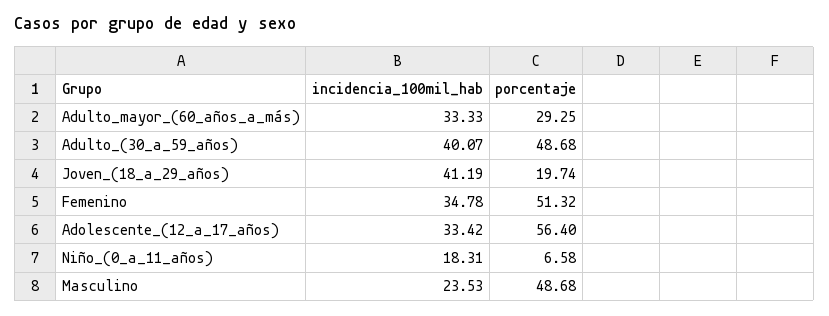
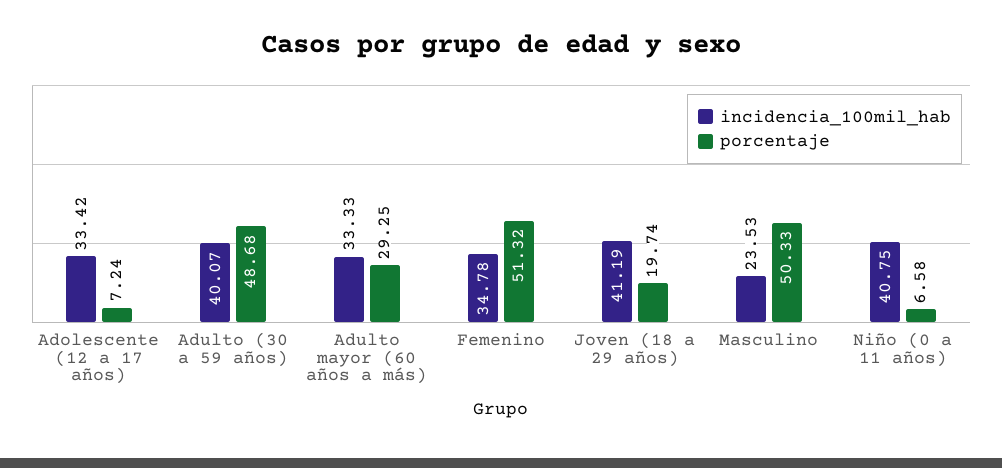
porcentaje, Adolescente_(12_a_17_años): 56.4 -> 7.24
incidencia_100mil_hab, Niño_(0_a_11_años): 18.31 -> 40.75
porcentaje, Masculino: 48.68 -> 50.33

